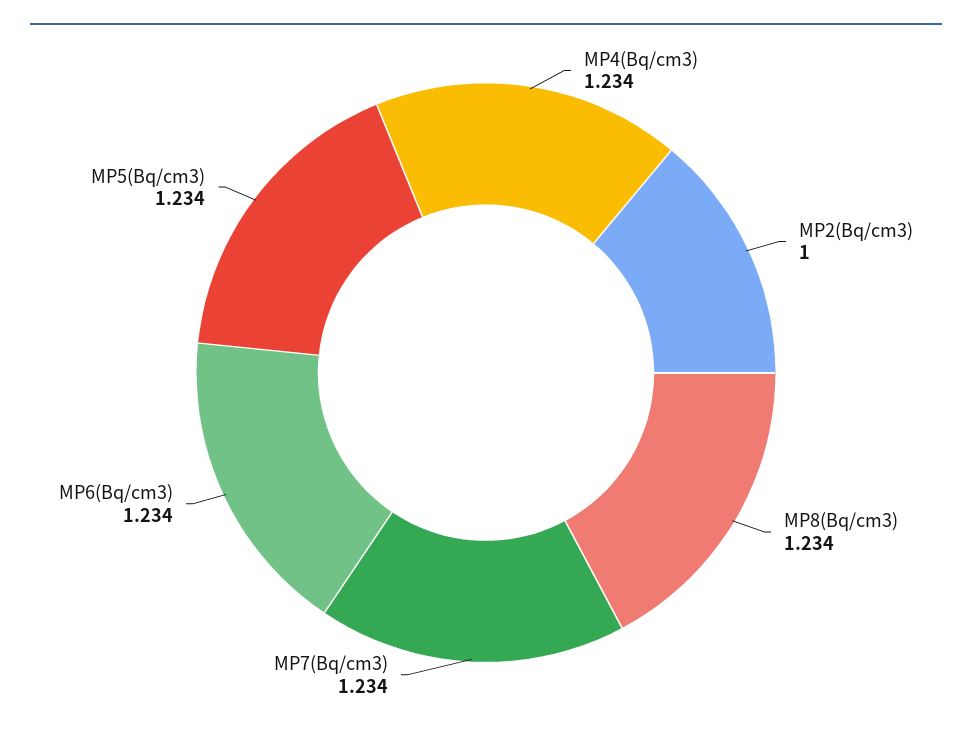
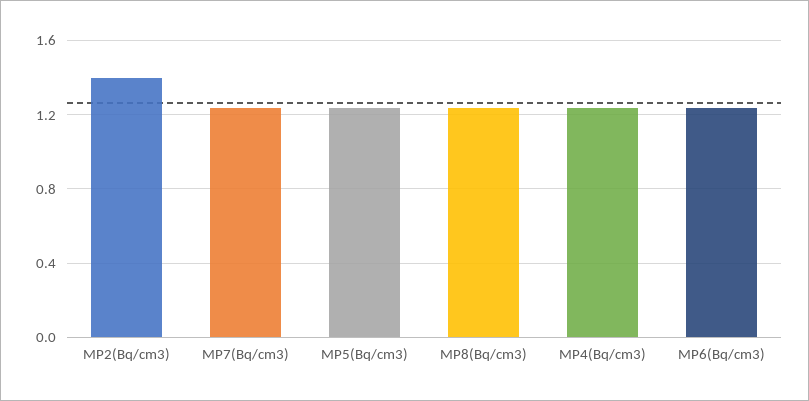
MP2(Bq/cm3): 1 -> 1.4

